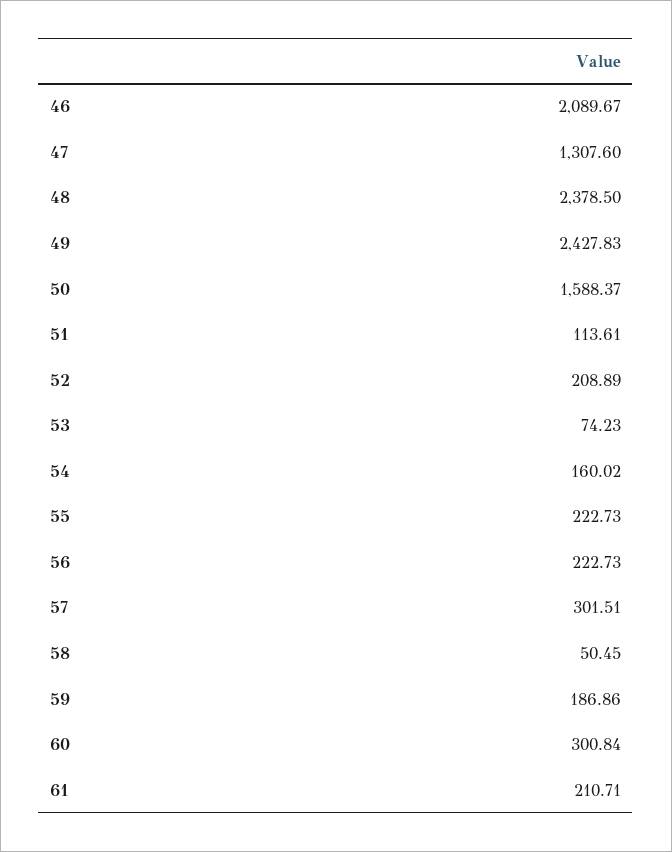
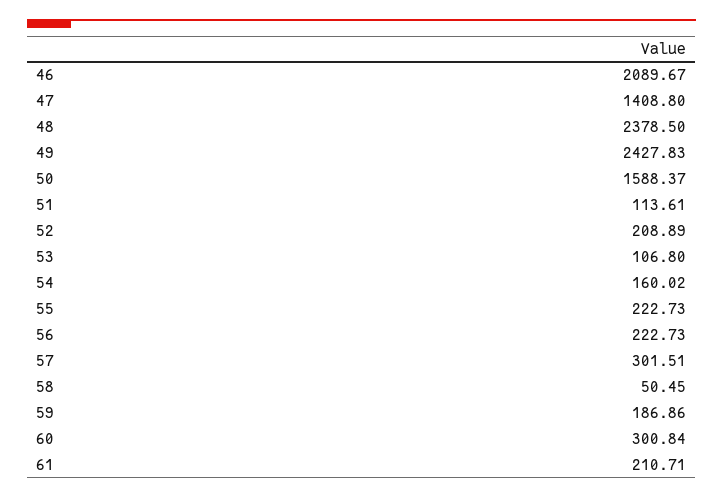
47: 1307.6 -> 1408.8
53: 74.23 -> 106.8

